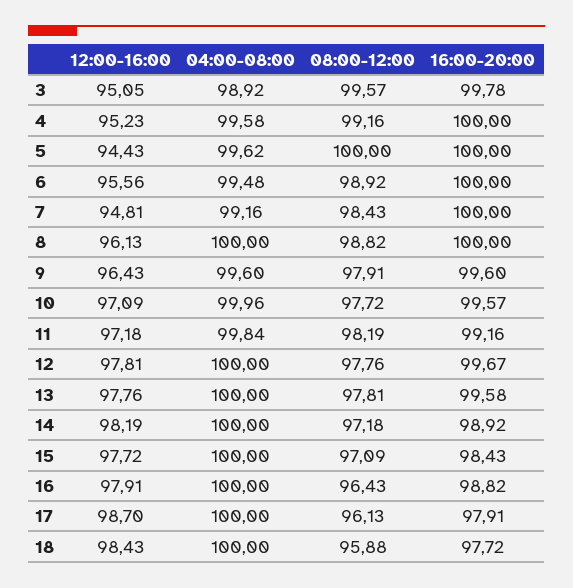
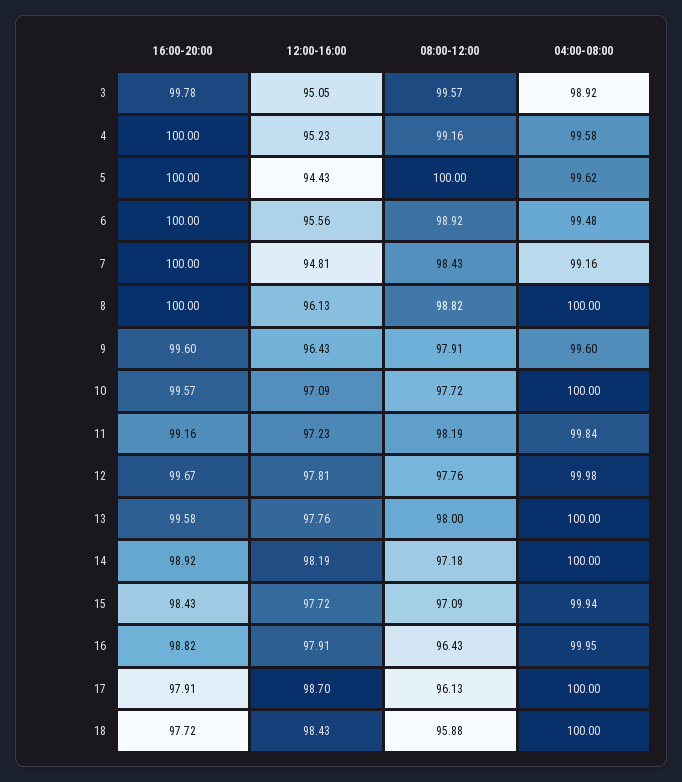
04:00-08:00, 10: 99.96 -> 100
12:00-16:00, 11: 97.18 -> 97.23
04:00-08:00, 12: 100 -> 99.98
08:00-12:00, 13: 97.81 -> 98
04:00-08:00, 15: 100 -> 99.94
04:00-08:00, 16: 100 -> 99.95

